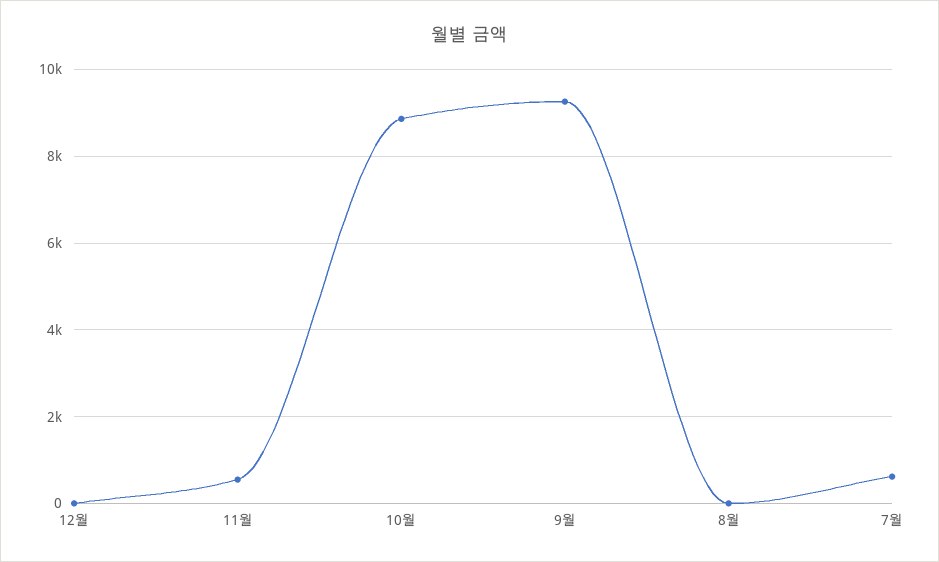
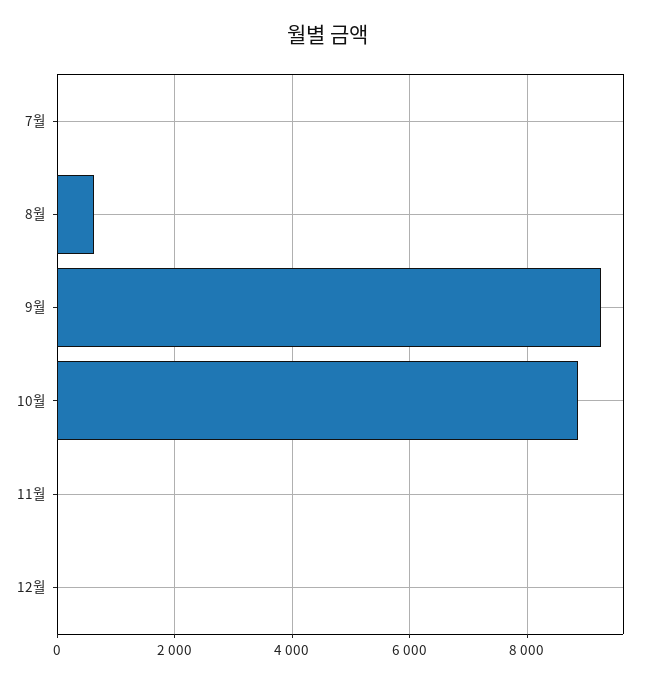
11월: 600 -> 0
8월: 0 -> 600
7월: 600 -> 0

